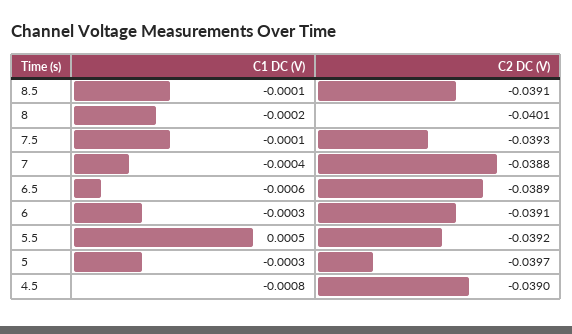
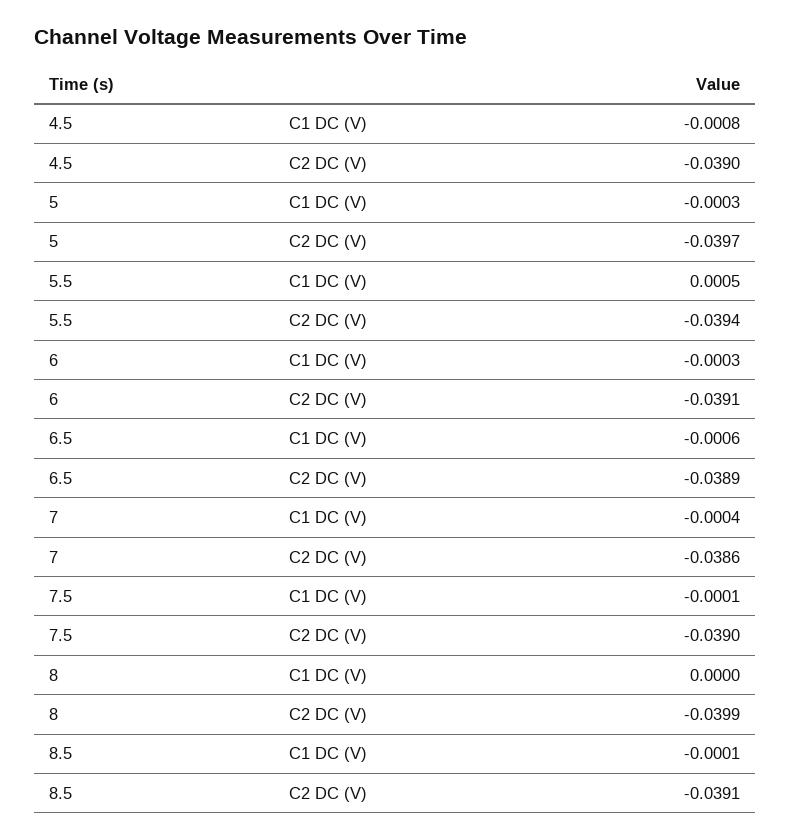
C1 DC (V), 8: -0.0002 -> 0
C2 DC (V), 8: -0.0401 -> -0.0399
C2 DC (V), 7.5: -0.0393 -> -0.039
C2 DC (V), 7: -0.0388 -> -0.0386
C2 DC (V), 5.5: -0.0392 -> -0.0394

